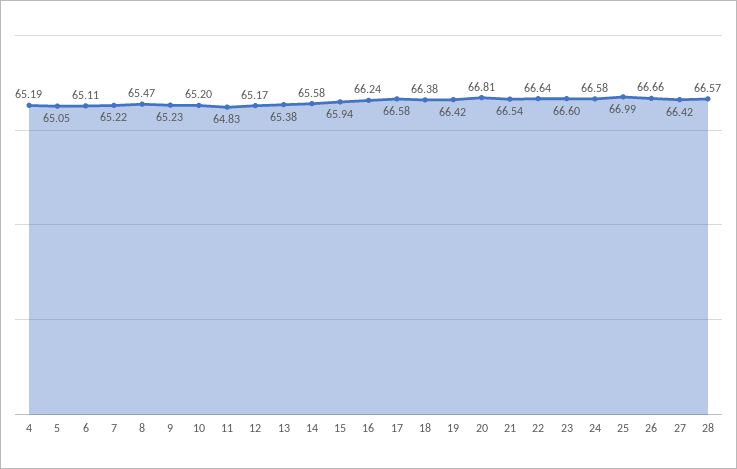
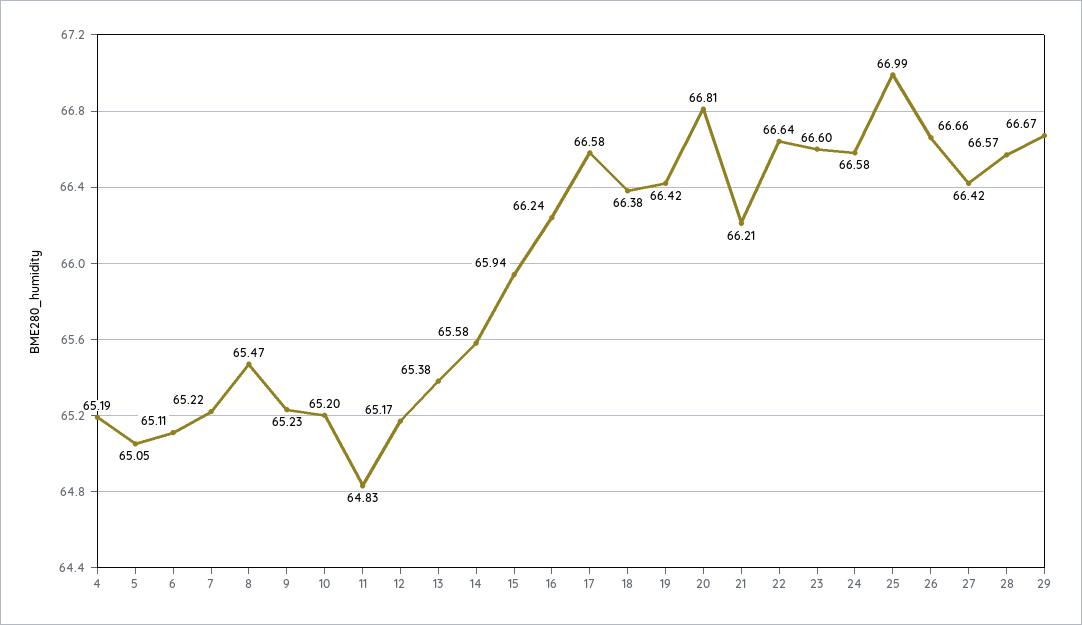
21: 66.54 -> 66.21
29: none -> 66.67

